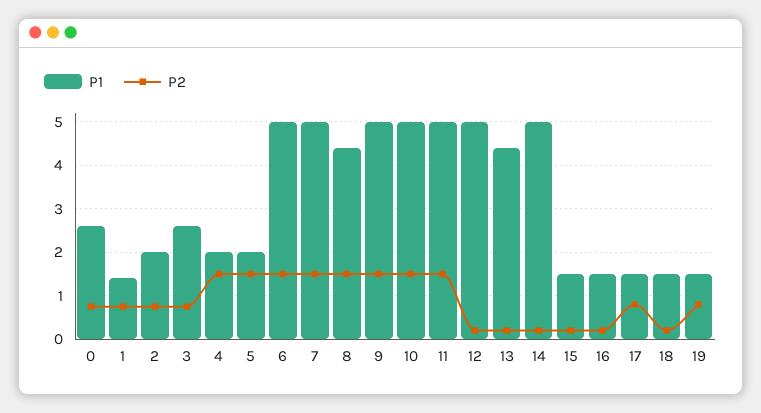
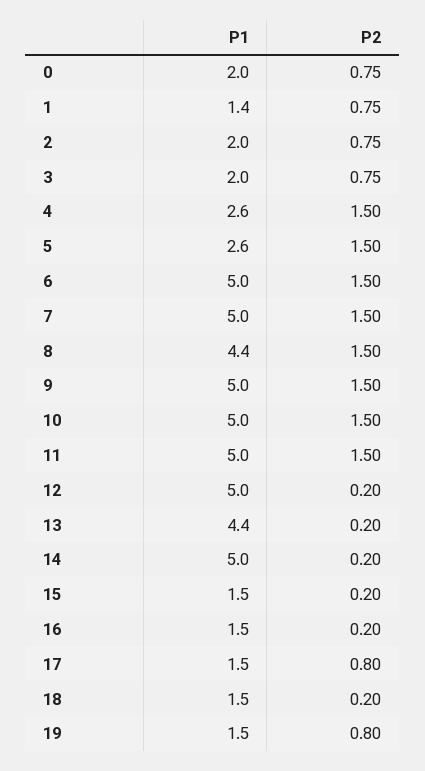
P1, 0: 2.6 -> 2
P1, 3: 2.6 -> 2
P1, 4: 2 -> 2.6
P1, 5: 2 -> 2.6

